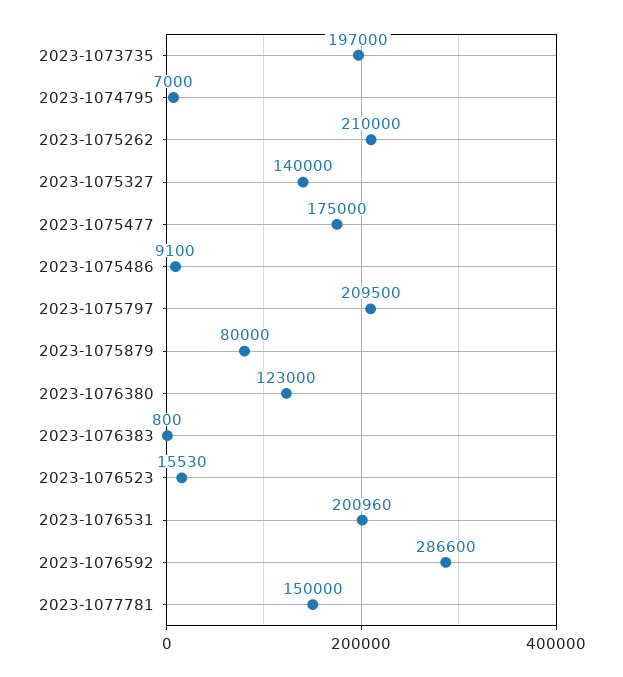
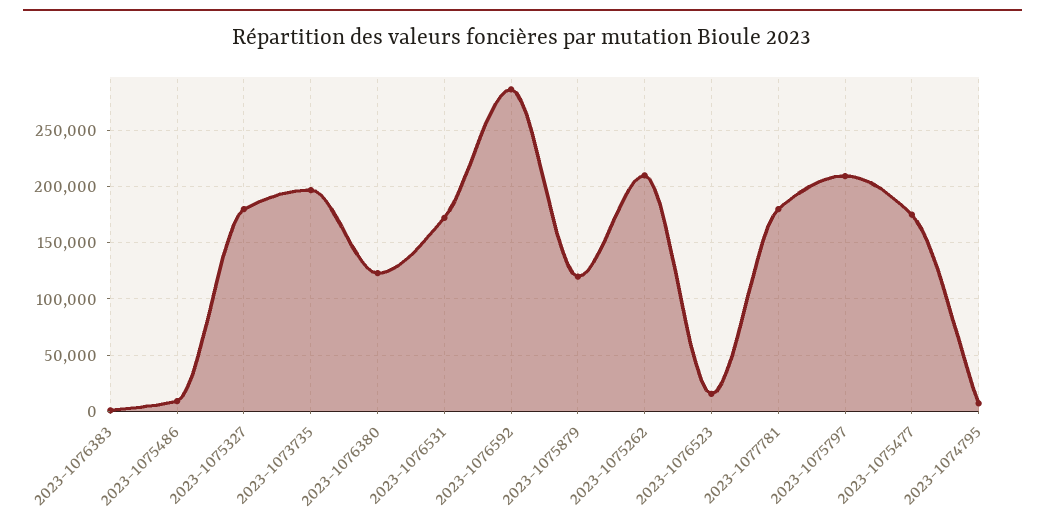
2023-1075327: 140000 -> 180000
2023-1075879: 80000 -> 120000
2023-1076531: 200960 -> 170000
2023-1077781: 150000 -> 180000

